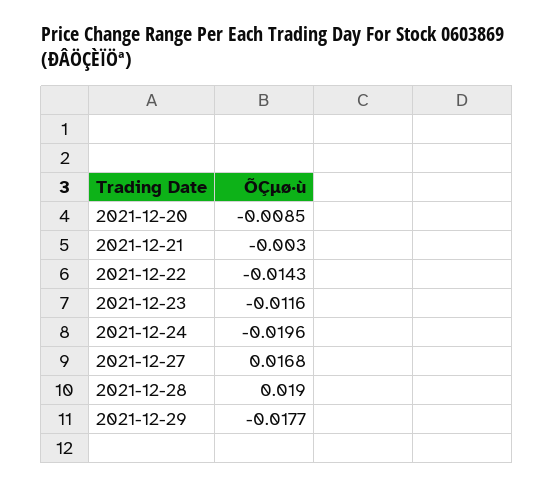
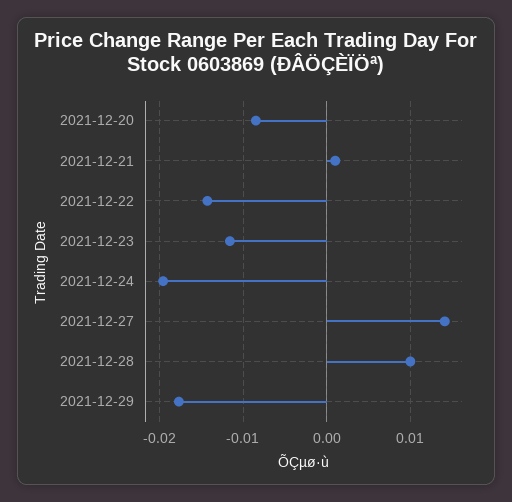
2021-12-21: -0.003 -> 0.001
2021-12-27: 0.0168 -> 0.014
2021-12-28: 0.019 -> 0.01

